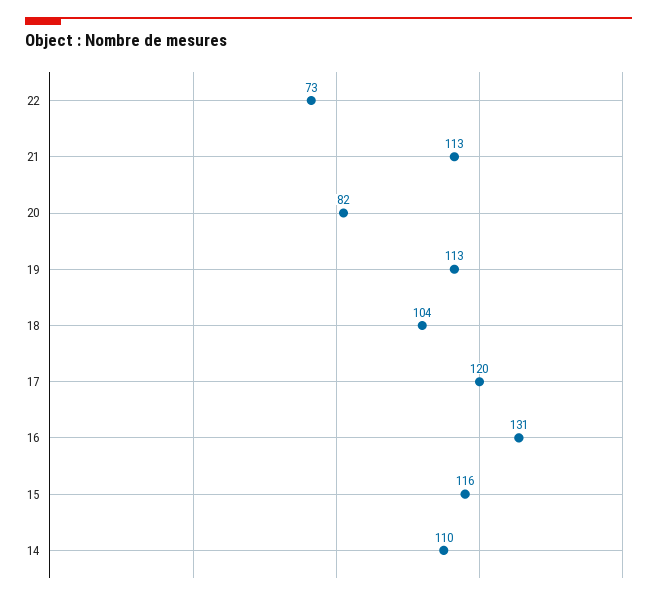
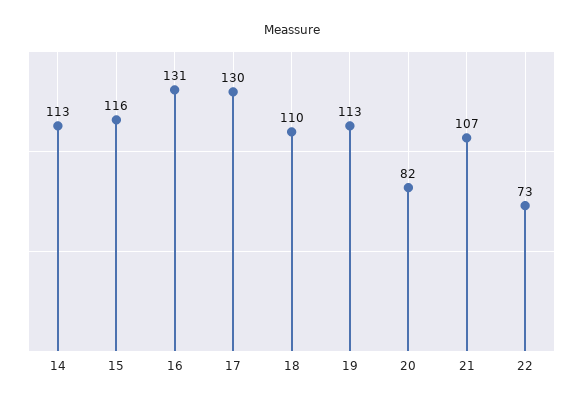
21: 113 -> 107
18: 104 -> 110
17: 120 -> 130
14: 110 -> 113

